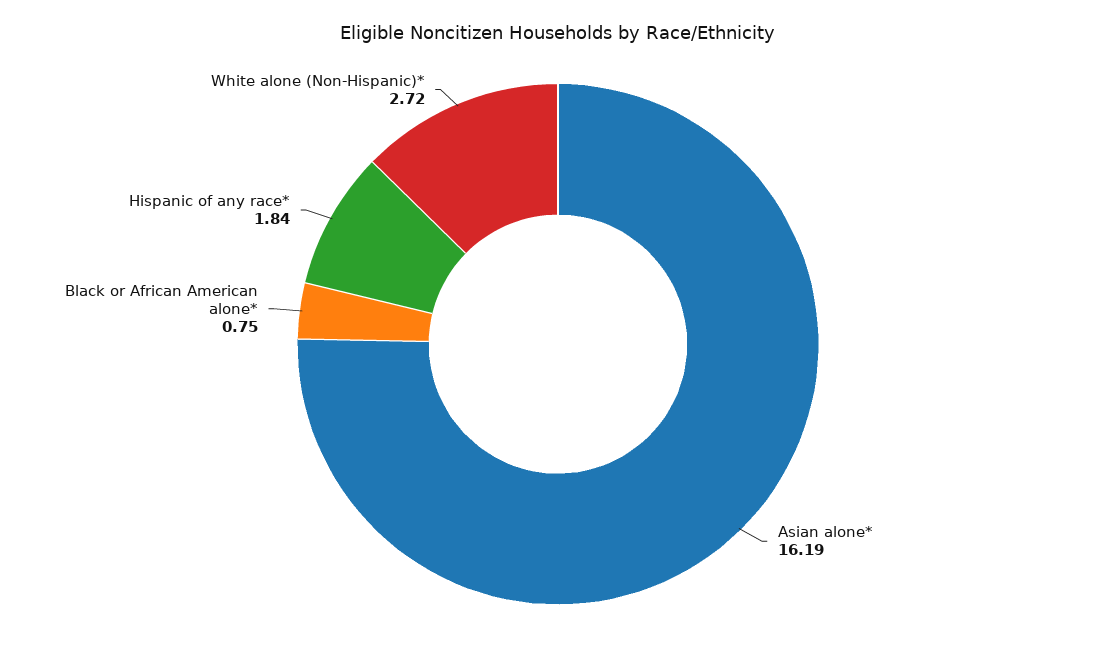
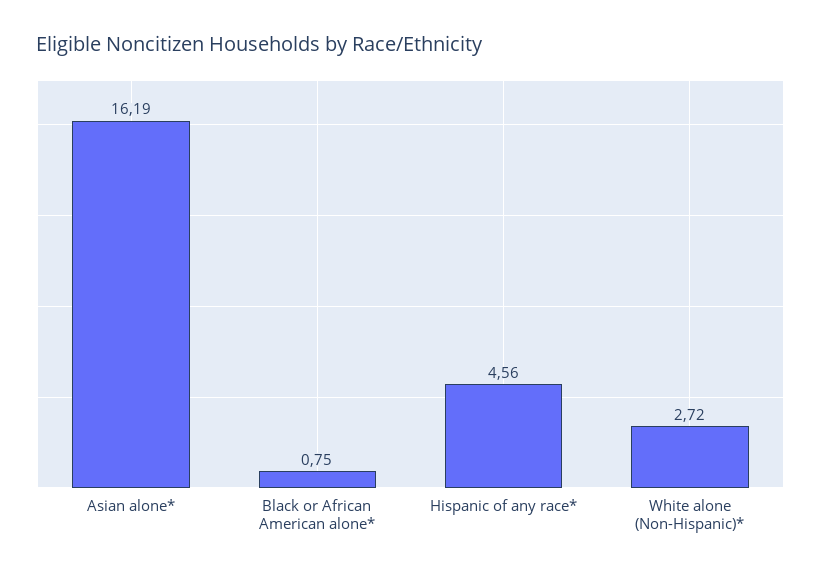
Hispanic of any race*: 1.84 -> 4.56

